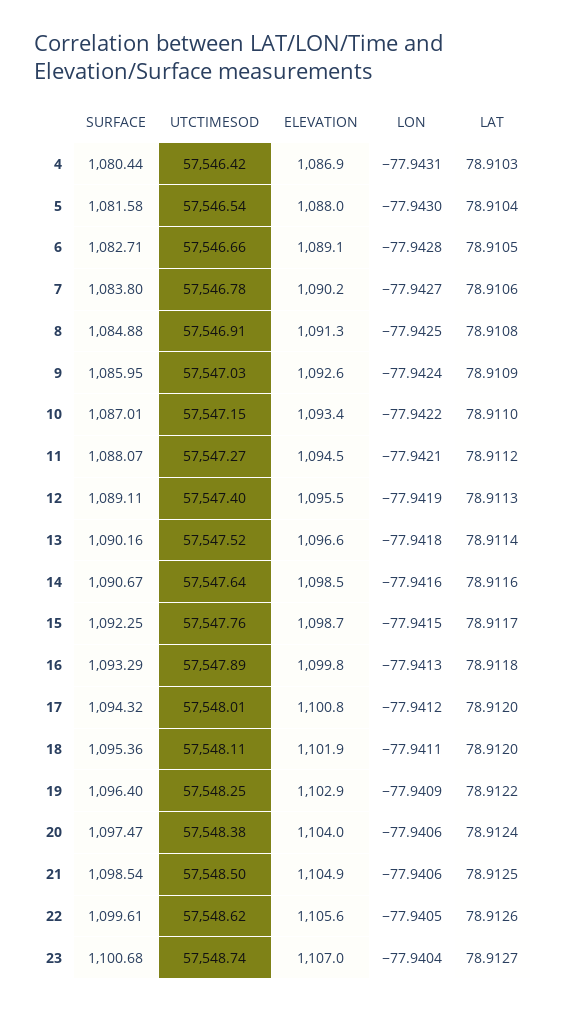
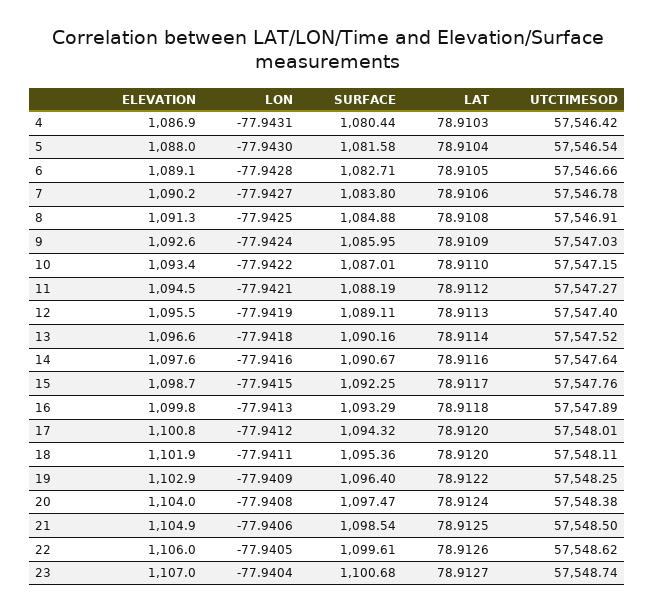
SURFACE, 11: 1088.07 -> 1088.19
ELEVATION, 14: 1098.5 -> 1097.6
LON, 20: -77.9406 -> -77.9408
ELEVATION, 22: 1105.6 -> 1106

